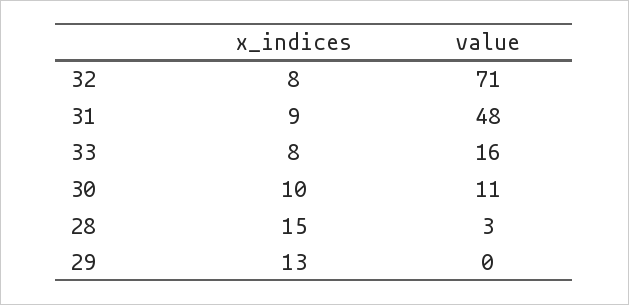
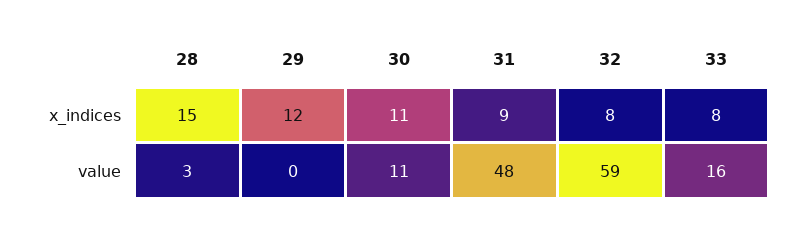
value, 32: 71 -> 59
x_indices, 30: 10 -> 11
x_indices, 29: 13 -> 12

